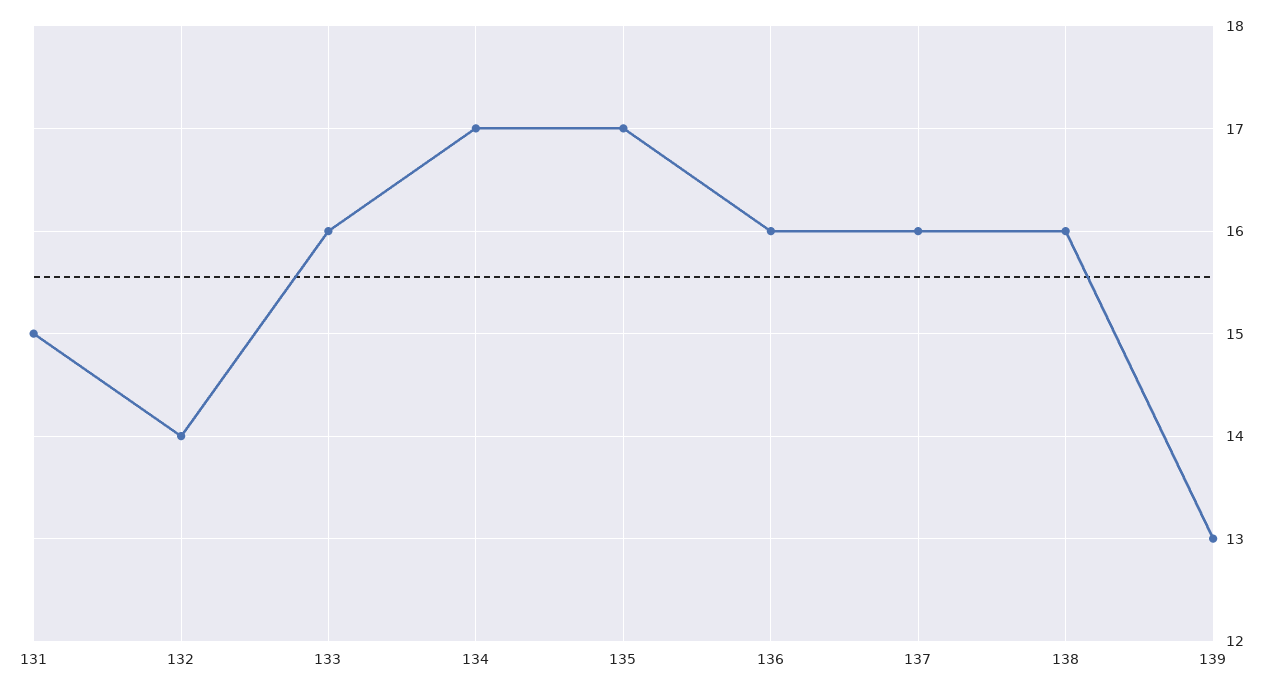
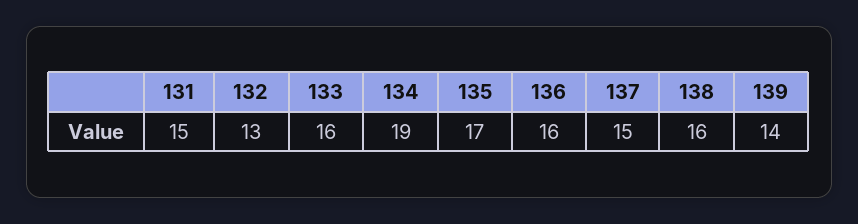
132: 14 -> 13
134: 17 -> 19
137: 16 -> 15
139: 13 -> 14

